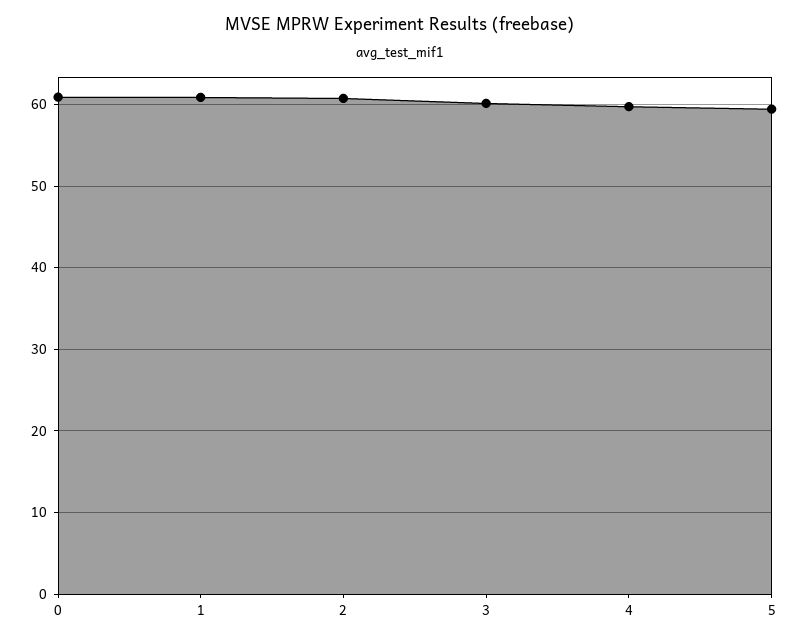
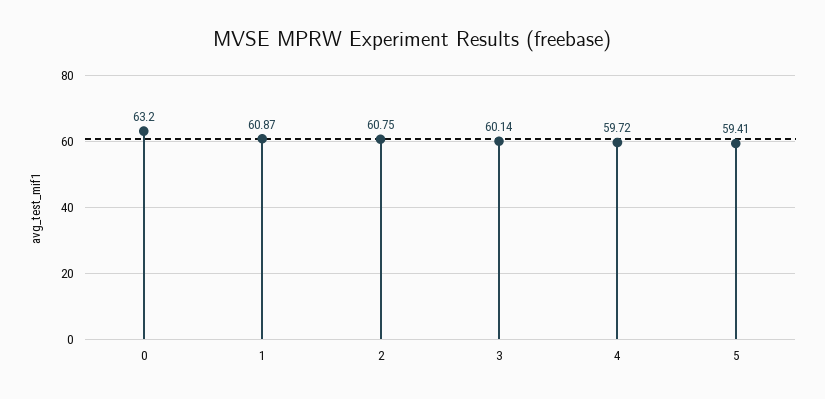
0: 61 -> 63.2

